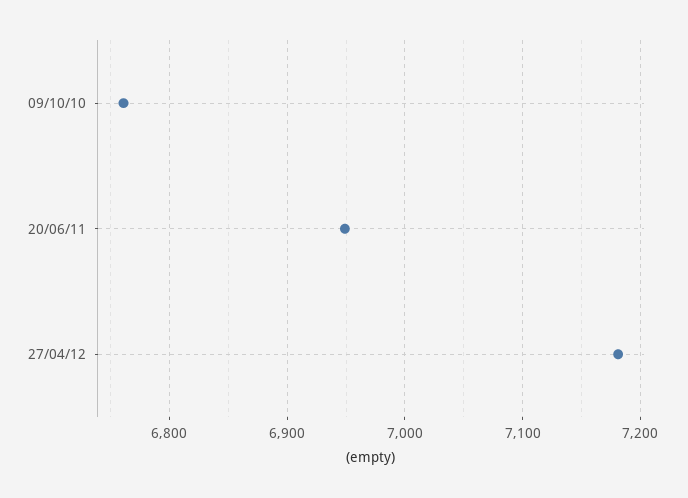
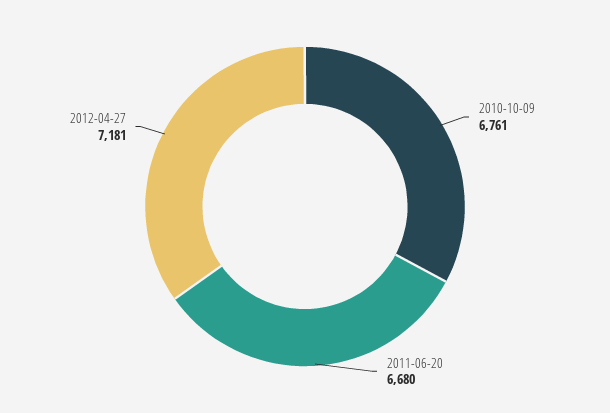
20/06/11: 6950 -> 6680

